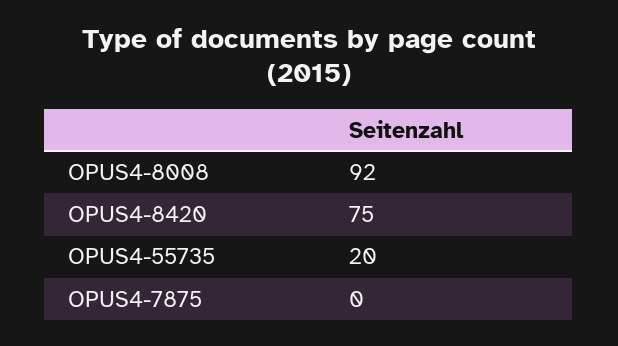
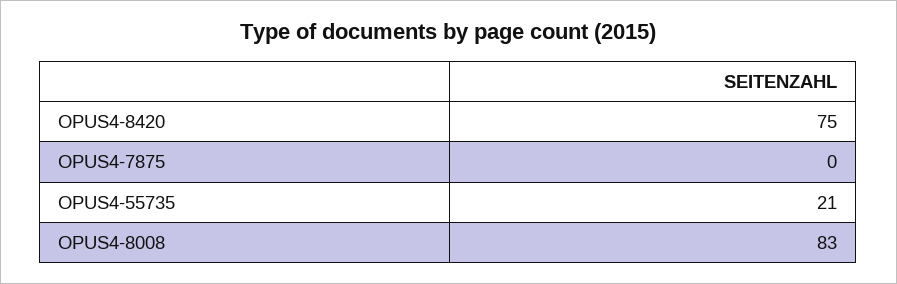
OPUS4-8008: 92 -> 83
OPUS4-55735: 20 -> 21

